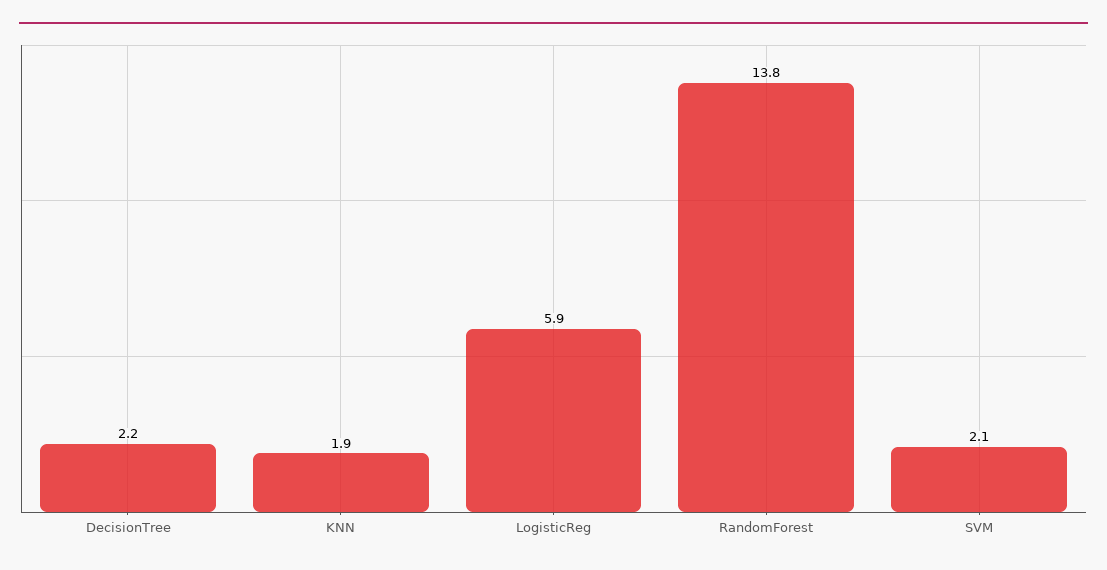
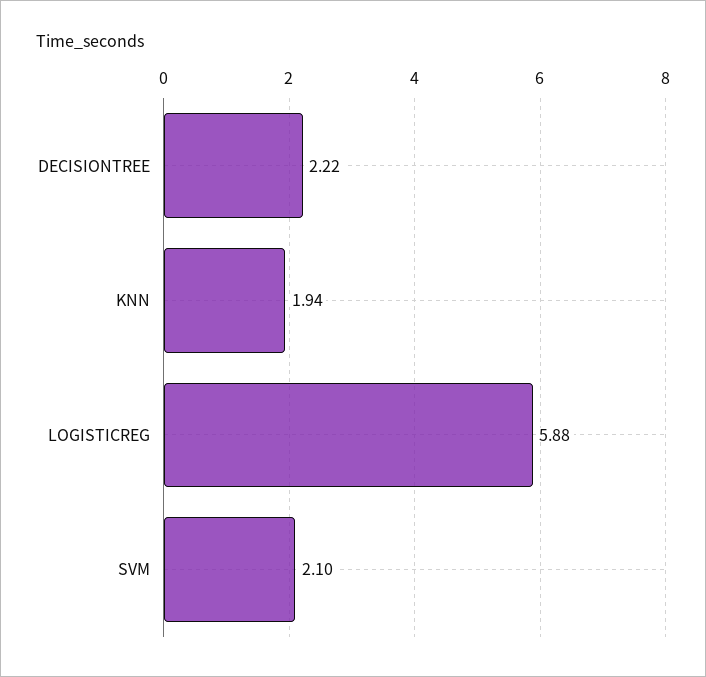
RandomForest: 13.8 -> none

